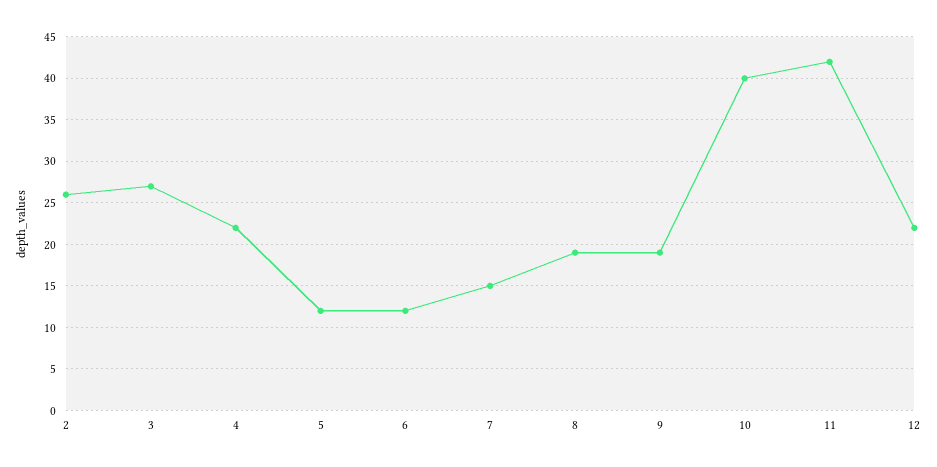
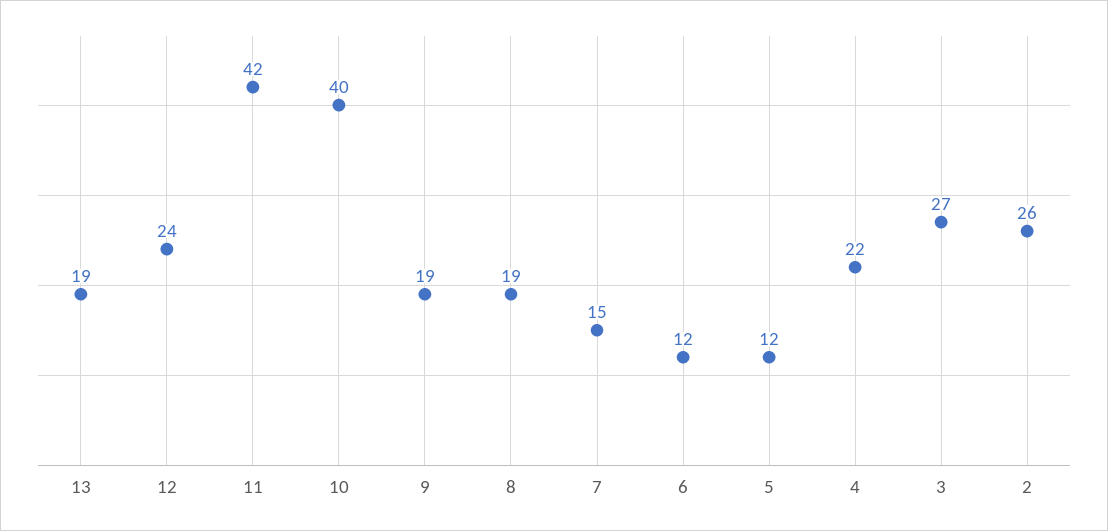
12: 22 -> 24
13: none -> 19

